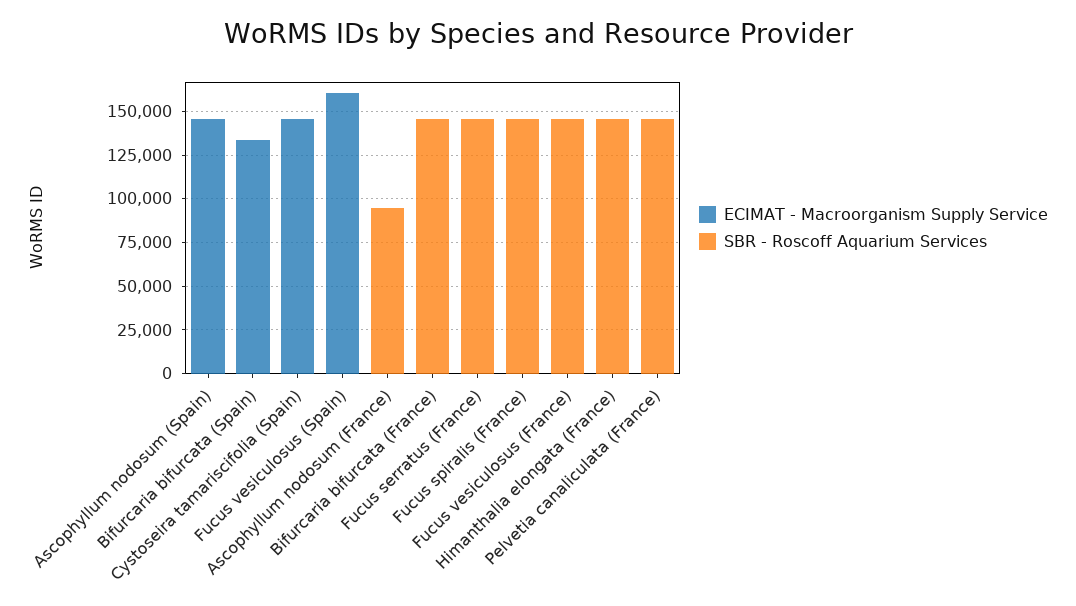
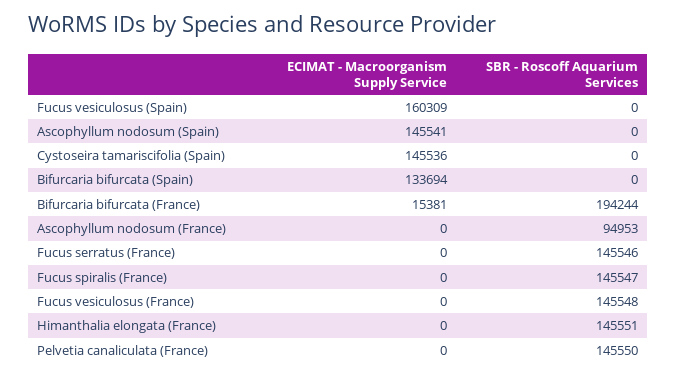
ECIMAT - Macroorganism Supply Service, Bifurcaria bifurcata (France): 0 -> 15381
SBR - Roscoff Aquarium Services, Bifurcaria bifurcata (France): 145000 -> 194244

